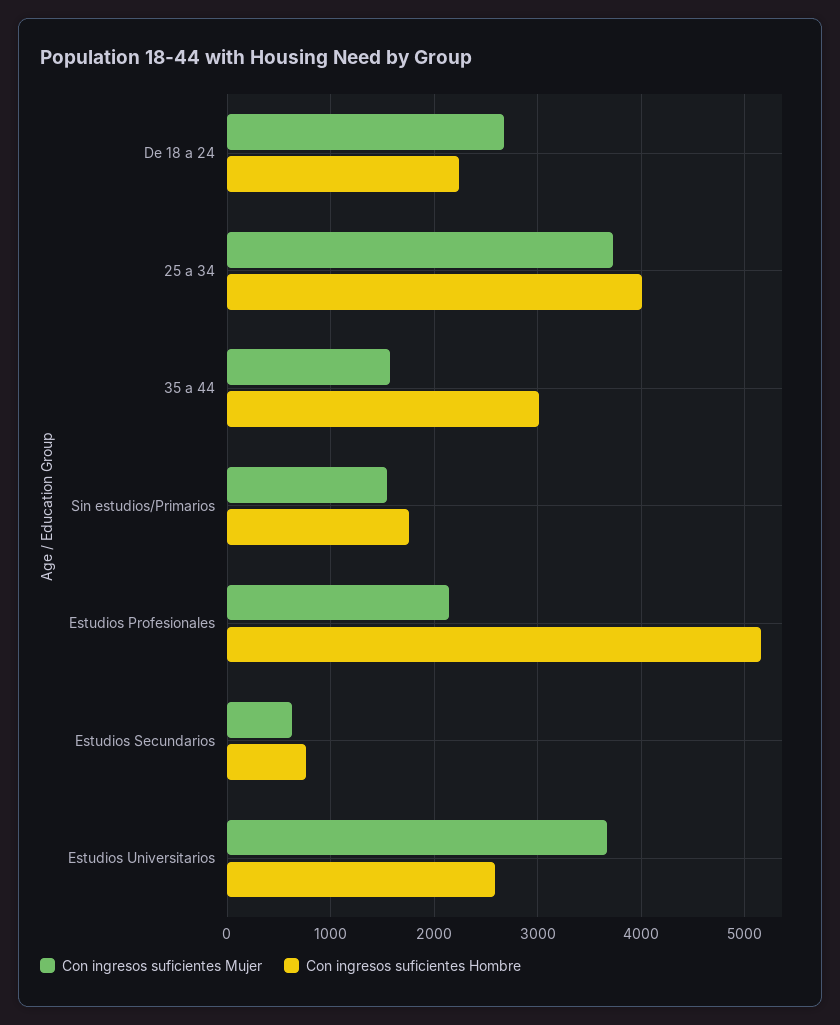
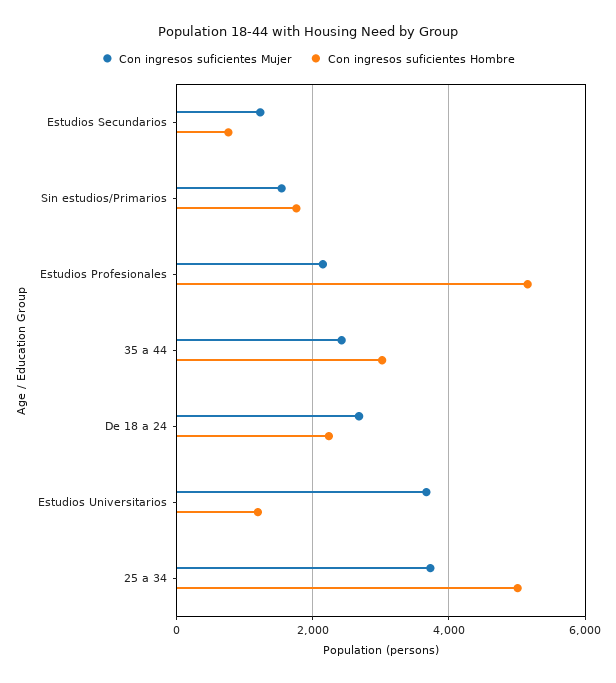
Con ingresos suficientes Hombre, 25 a 34: 4000 -> 5000
Con ingresos suficientes Mujer, 35 a 44: 1600 -> 2400
Con ingresos suficientes Mujer, Estudios Secundarios: 600 -> 1200
Con ingresos suficientes Hombre, Estudios Universitarios: 2600 -> 1200

